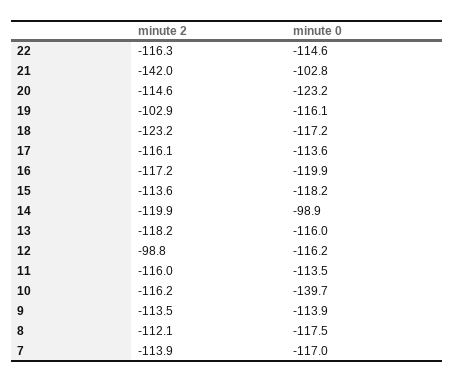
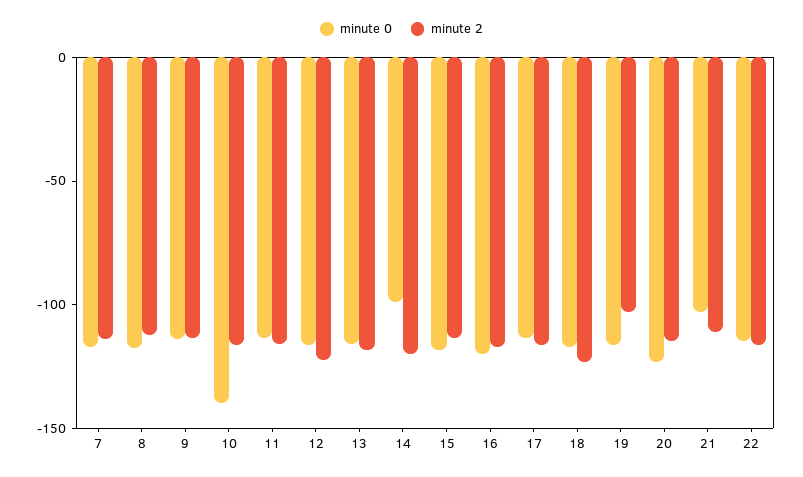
minute 2, 21: -142 -> -110
minute 2, 12: -98.8 -> -120

